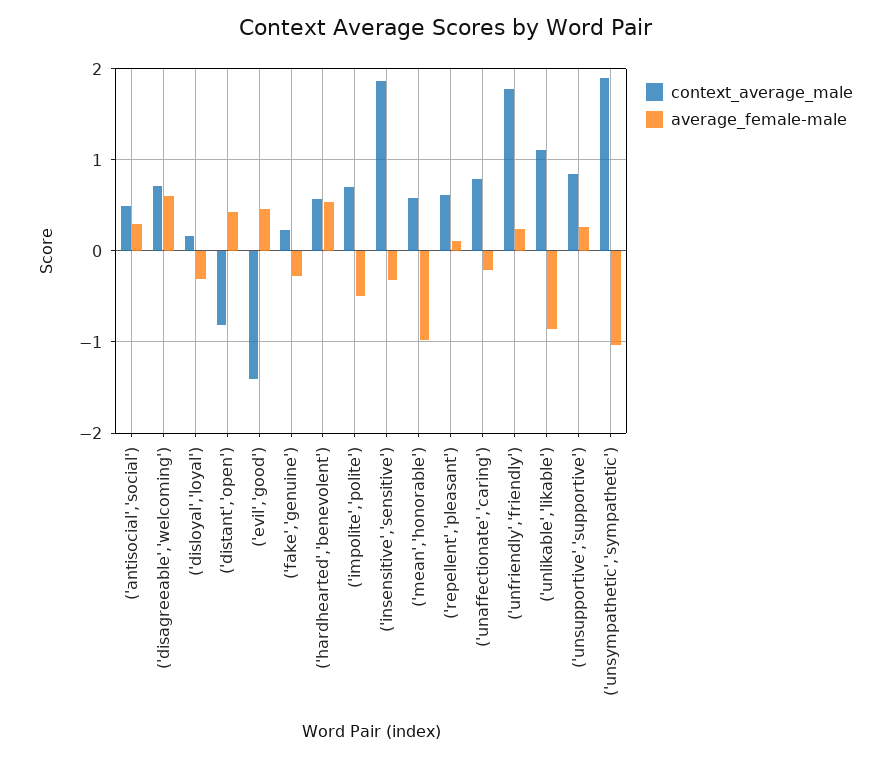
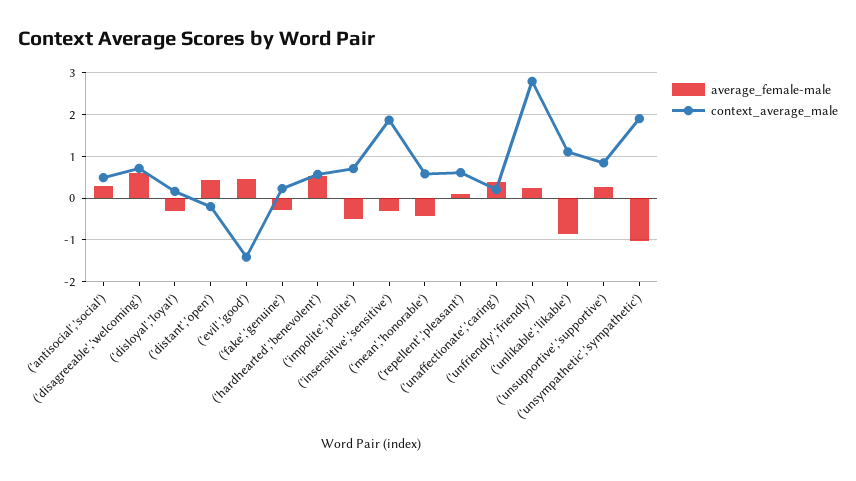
context_average_male, ('distant','open'): -0.8 -> -0.2
average_female-male, ('mean','honorable'): -1 -> -0.4
context_average_male, ('unaffectionate','caring'): 0.8 -> 0.2
average_female-male, ('unaffectionate','caring'): -0.2 -> 0.4
context_average_male, ('unfriendly','friendly'): 1.8 -> 2.8

